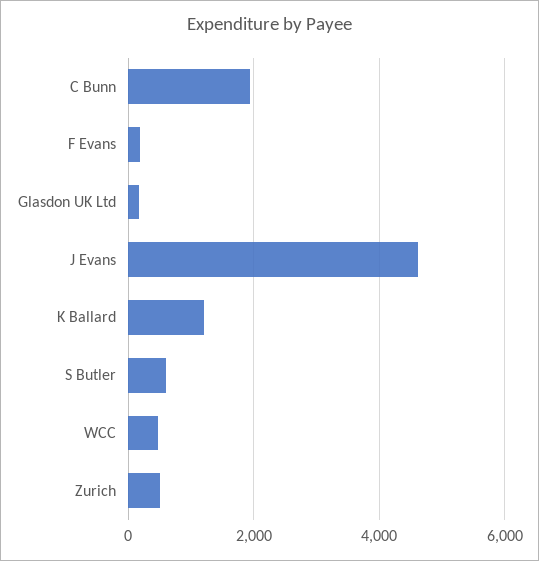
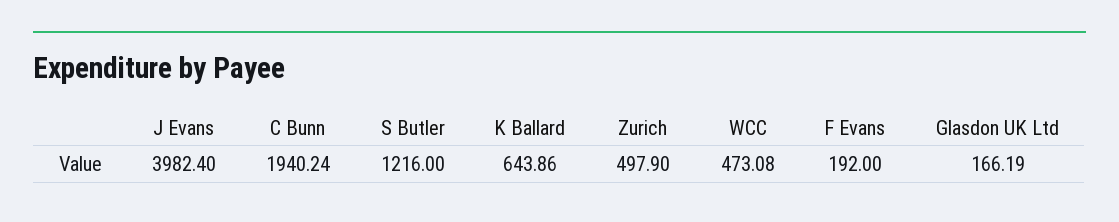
J Evans: 4600 -> 3982.4
K Ballard: 1200 -> 643.86
S Butler: 600 -> 1216

